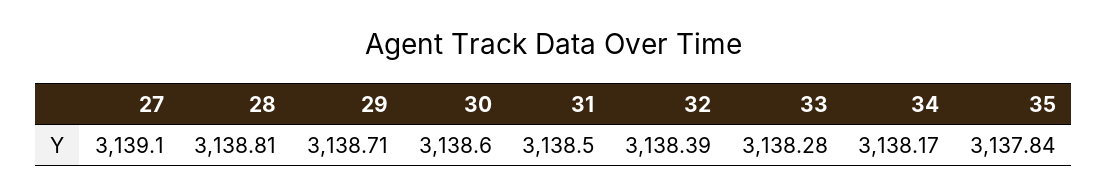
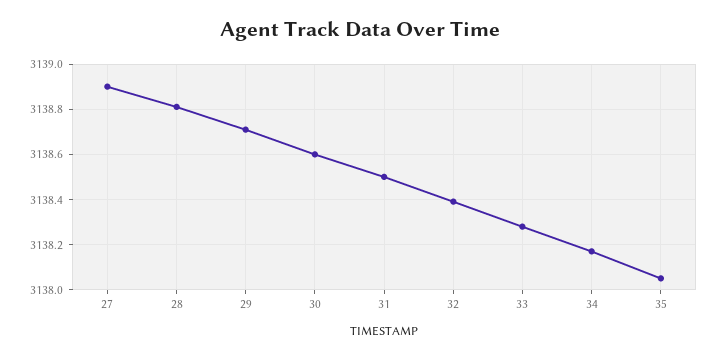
27: 3139.1 -> 3138.9
35: 3137.84 -> 3138.05

